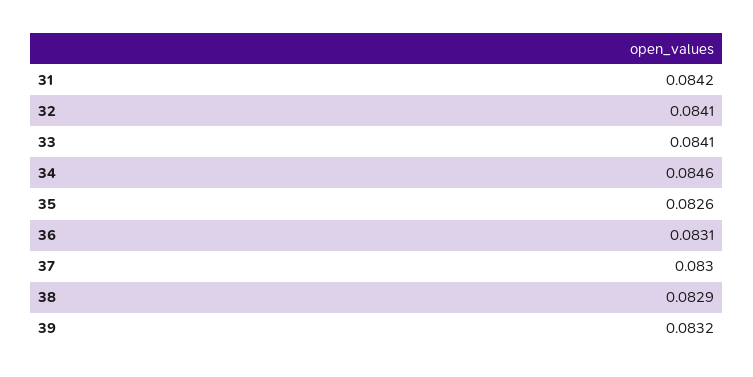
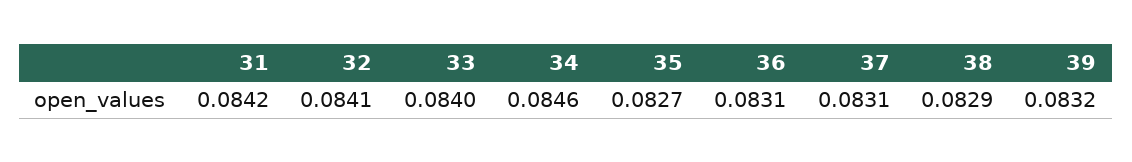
33: 0.0841 -> 0.084
35: 0.0826 -> 0.0827
37: 0.083 -> 0.0831

